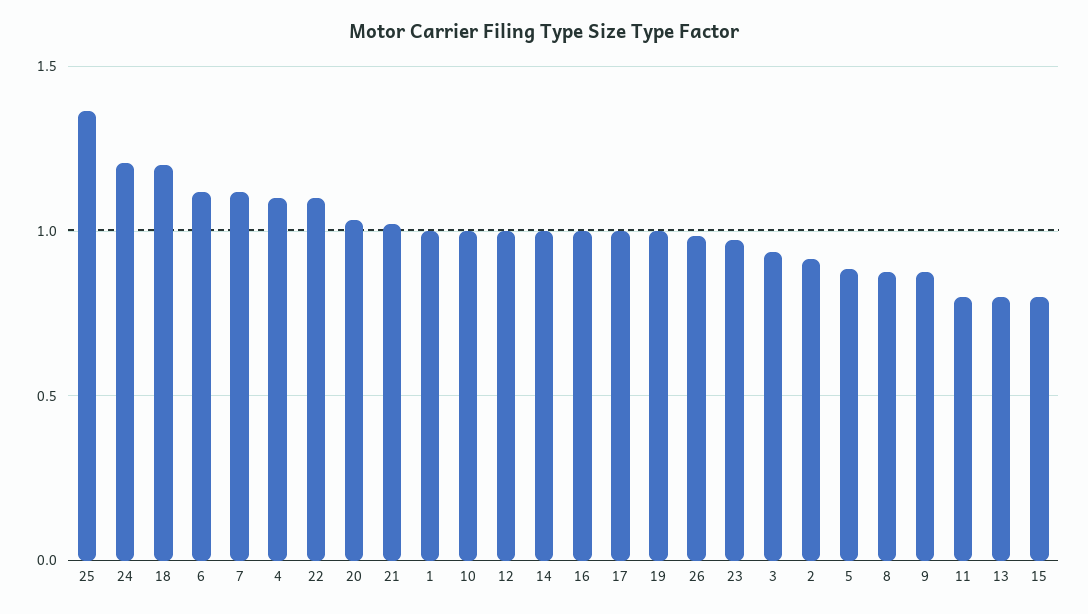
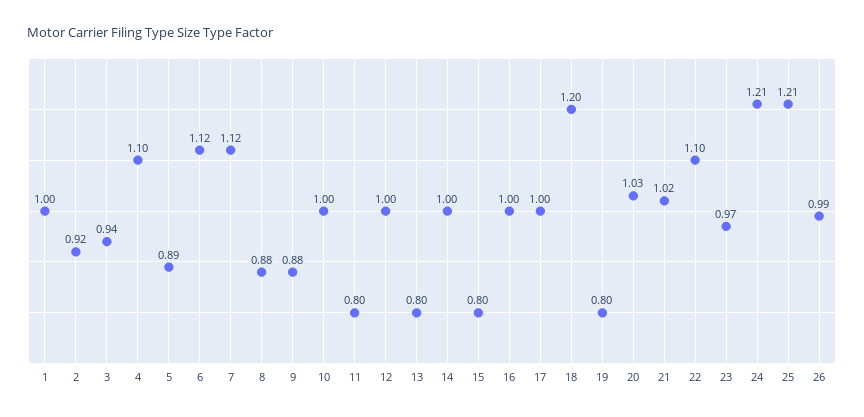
25: 1.35 -> 1.21
19: 1 -> 0.8

